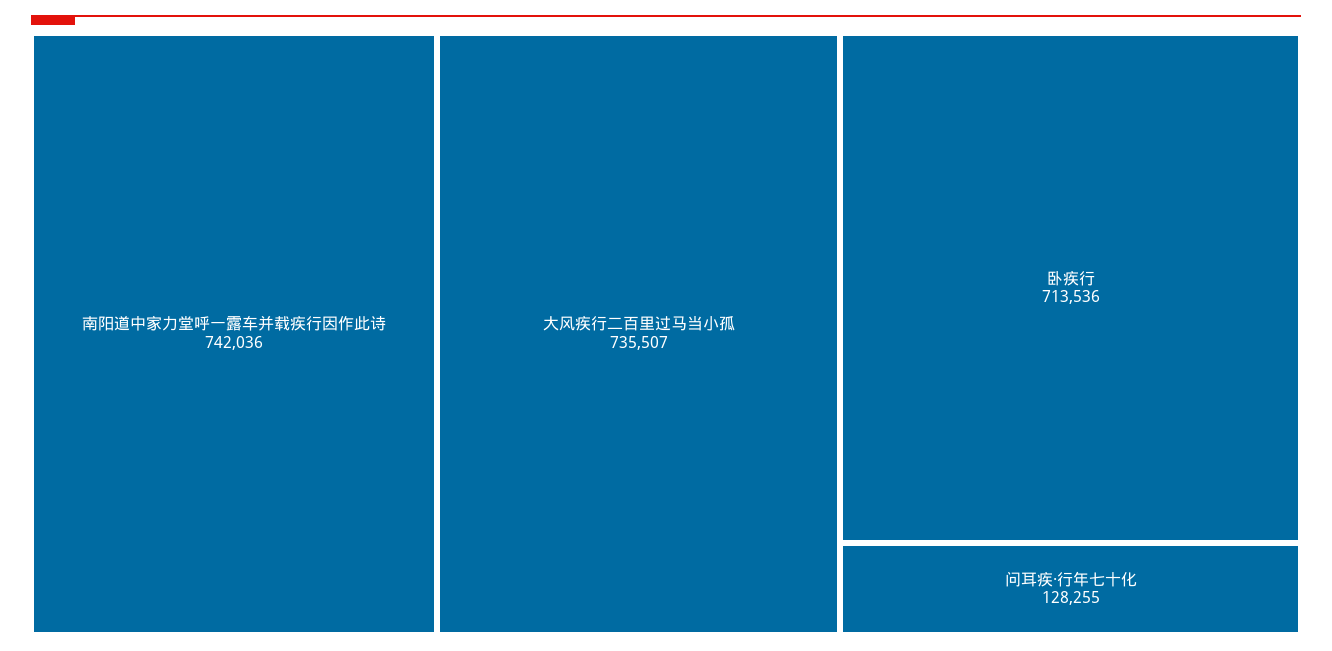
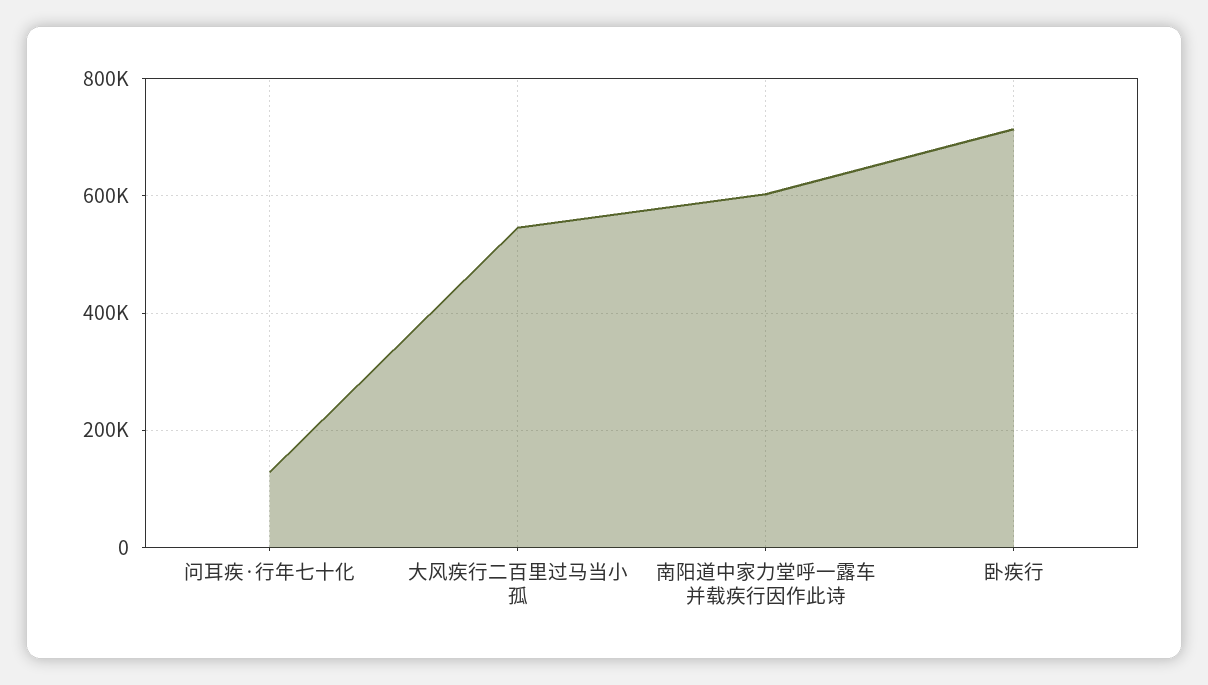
南阳道中家力堂呼一露车并载疾行因作此诗: 742036 -> 600000
大风疾行二百里过马当小孤: 735507 -> 540000

